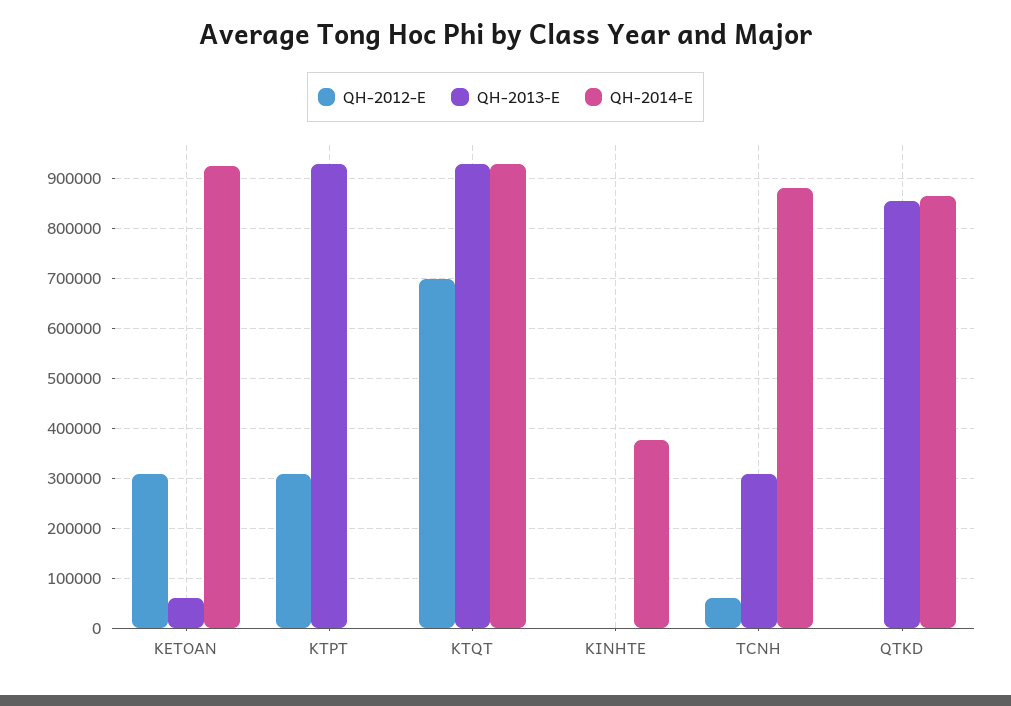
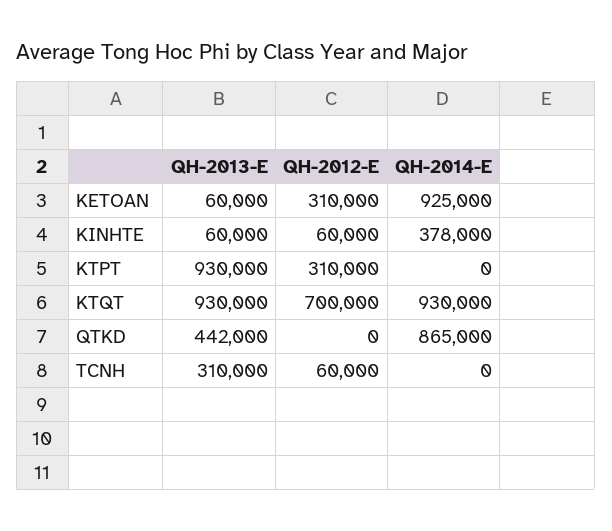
QH-2012-E, KINHTE: 0 -> 60000
QH-2013-E, KINHTE: 0 -> 60000
QH-2014-E, TCNH: 880000 -> 0
QH-2013-E, QTKD: 860000 -> 442000

